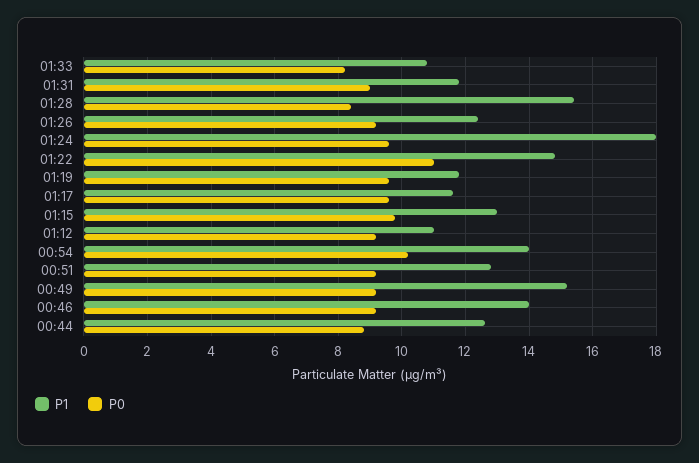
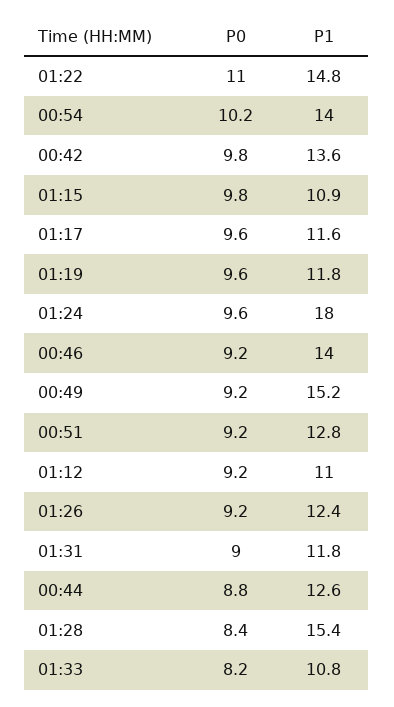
P1, 01:15: 13 -> 10.9
P0, 00:42: none -> 9.8
P1, 00:42: none -> 13.6

